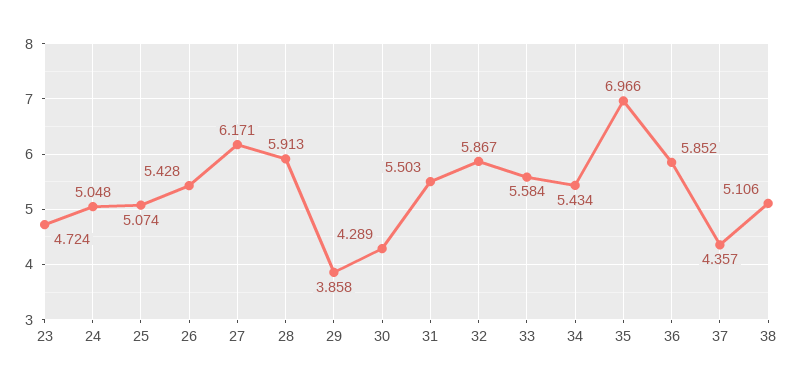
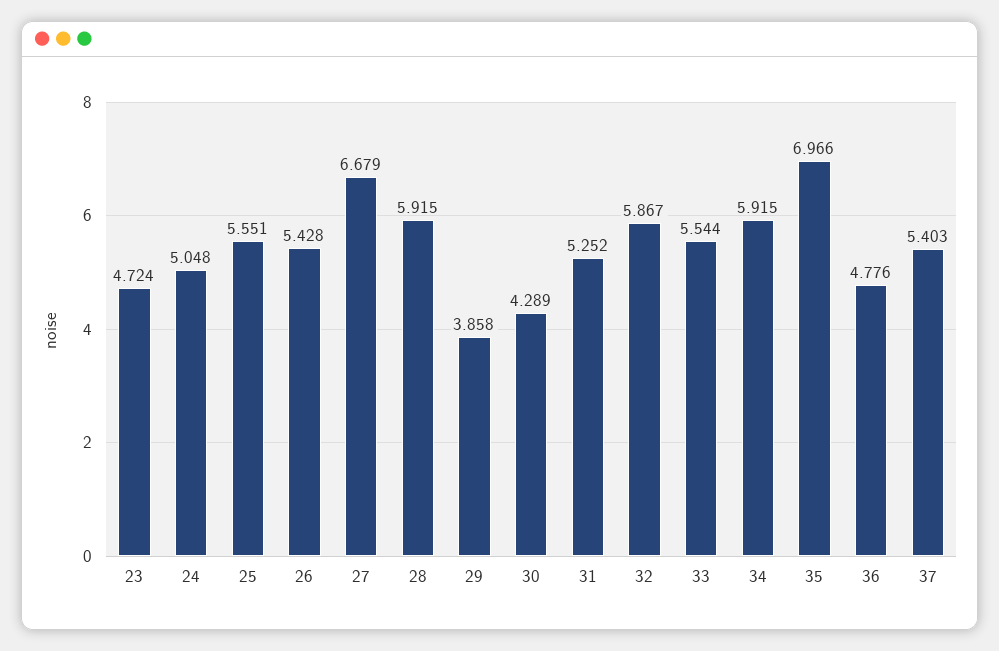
25: 5.074 -> 5.551
27: 6.171 -> 6.679
28: 5.913 -> 5.915
31: 5.503 -> 5.252
33: 5.584 -> 5.544
34: 5.434 -> 5.915
36: 5.852 -> 4.776
37: 4.357 -> 5.403
38: 5.106 -> none

